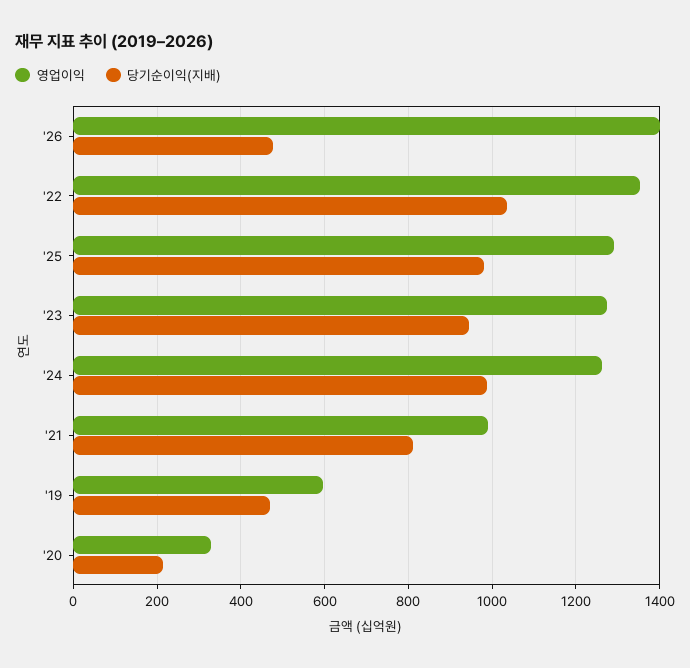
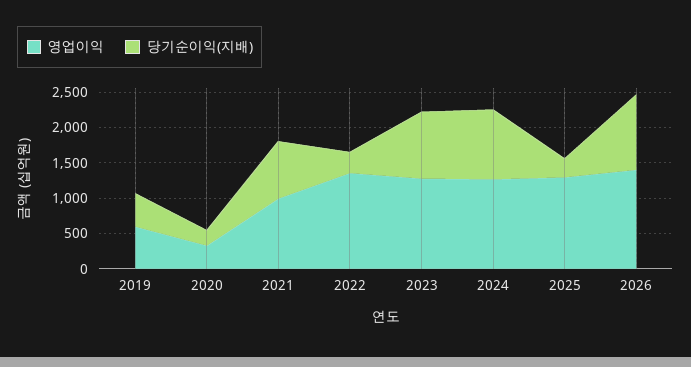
당기순이익(지배), '26: 480 -> 1000
당기순이익(지배), '22: 1040 -> 250
당기순이익(지배), '25: 980 -> 250

